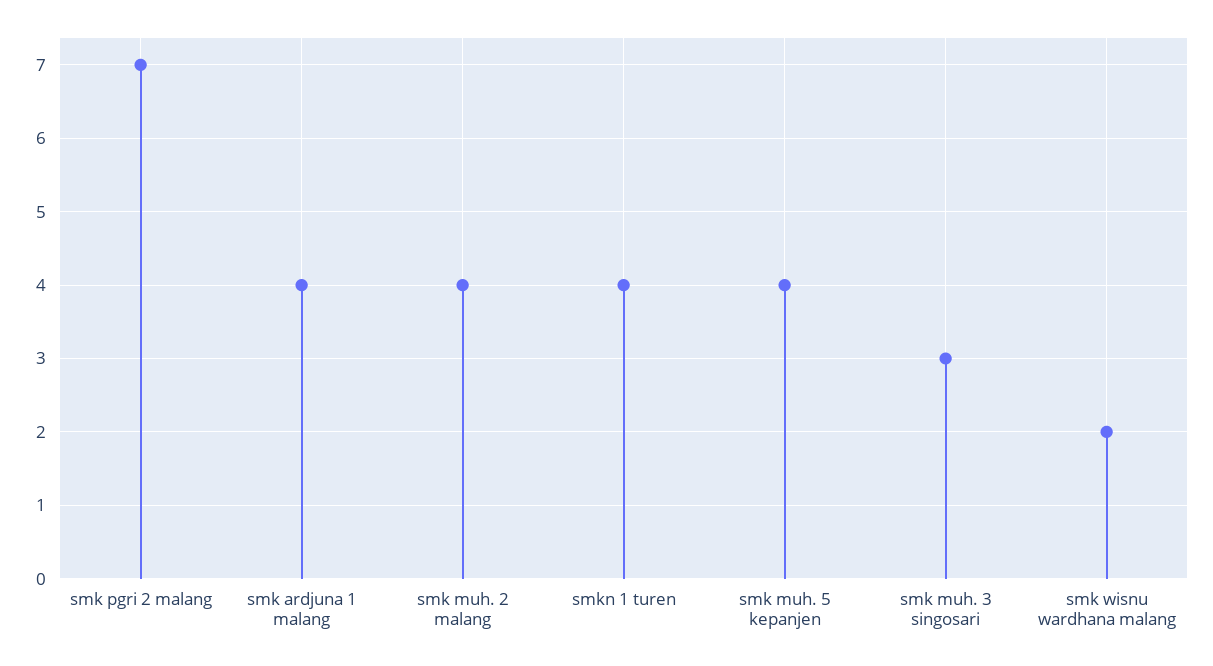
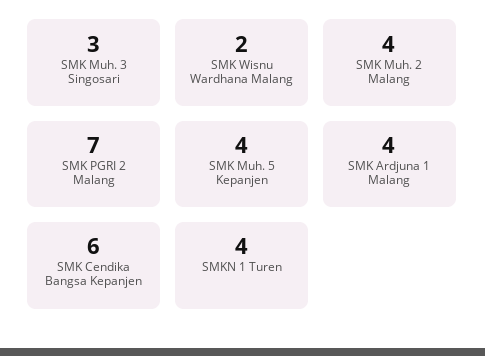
SMK Cendika Bangsa Kepanjen: none -> 6

